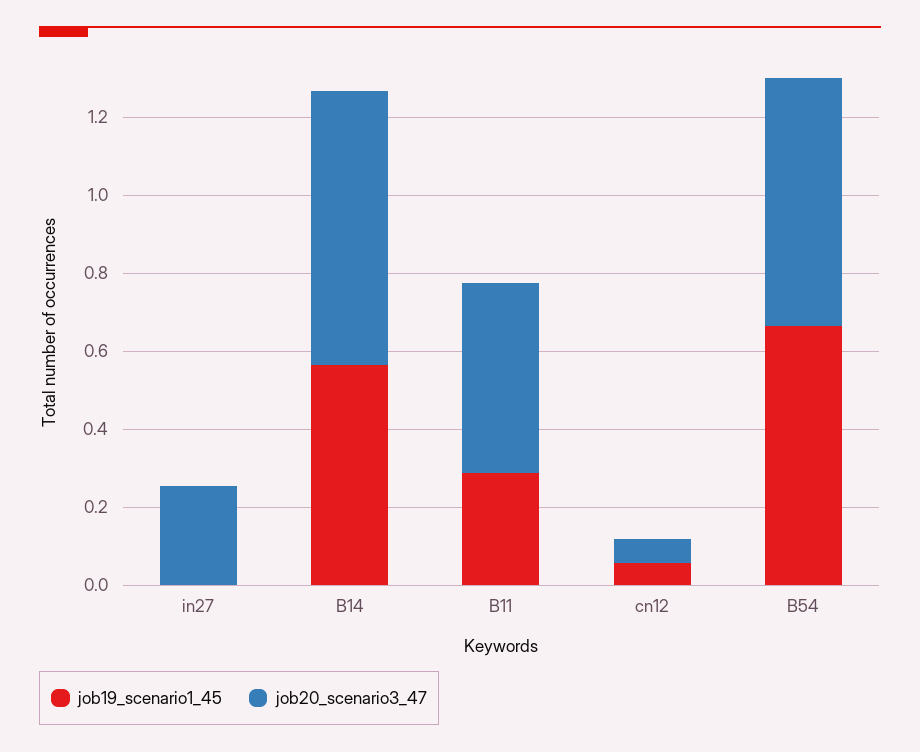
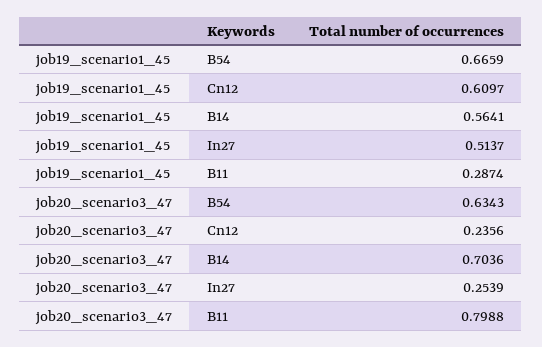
job19_scenario1_45, in27: 0 -> 0.5137
job20_scenario3_47, B11: 0.5 -> 0.7988
job19_scenario1_45, cn12: 0.05 -> 0.6097
job20_scenario3_47, cn12: 0.05 -> 0.2356

